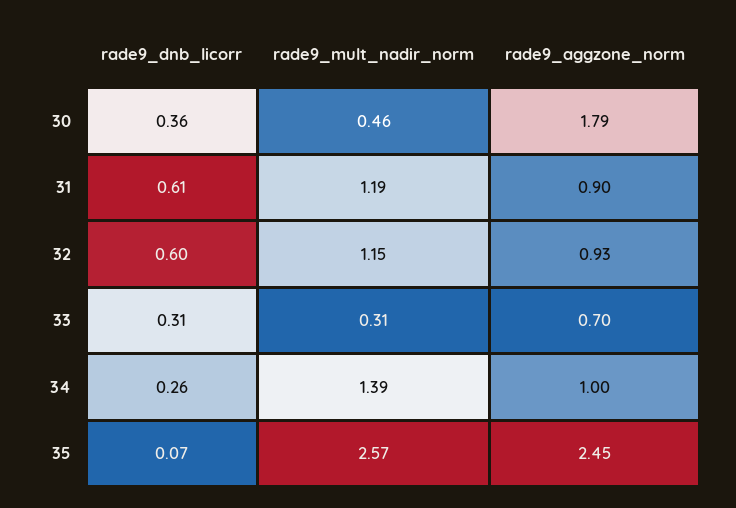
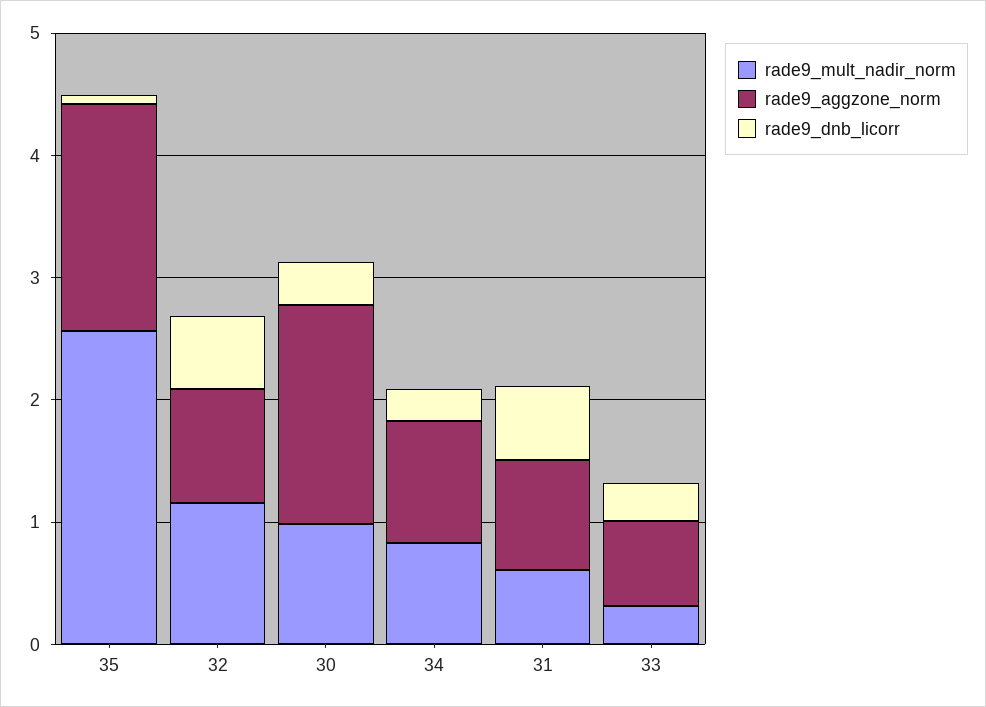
rade9_mult_nadir_norm, 30: 0.46 -> 1
rade9_mult_nadir_norm, 31: 1.19 -> 0.6
rade9_mult_nadir_norm, 34: 1.39 -> 0.8
rade9_aggzone_norm, 35: 2.45 -> 1.8

